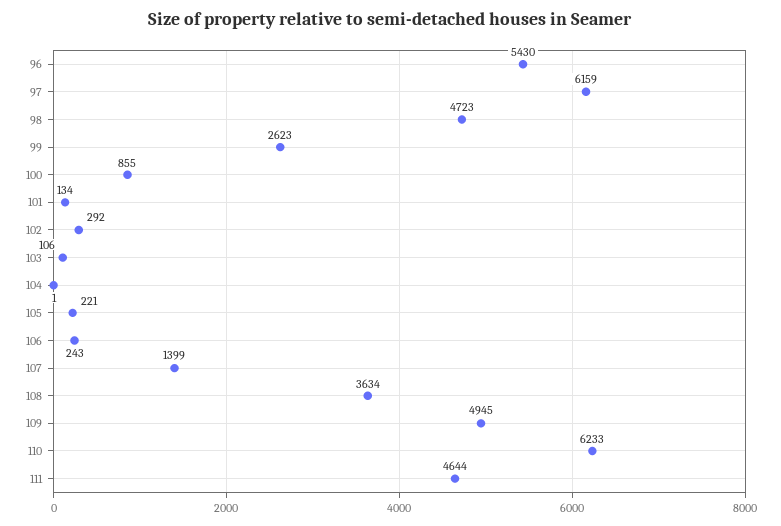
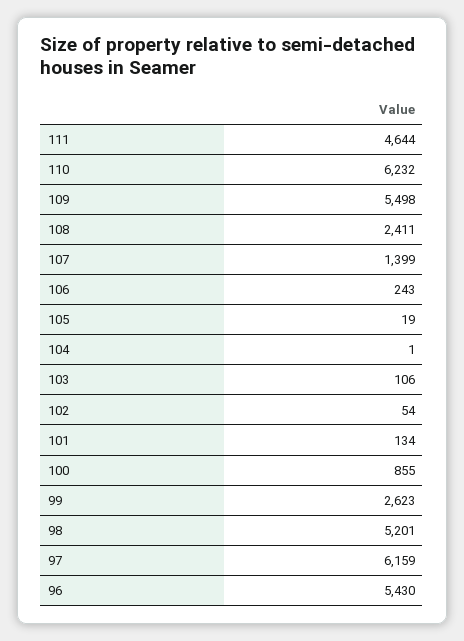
98: 4723 -> 5201
102: 292 -> 54
105: 221 -> 19
108: 3634 -> 2411
109: 4945 -> 5498
110: 6233 -> 6232

